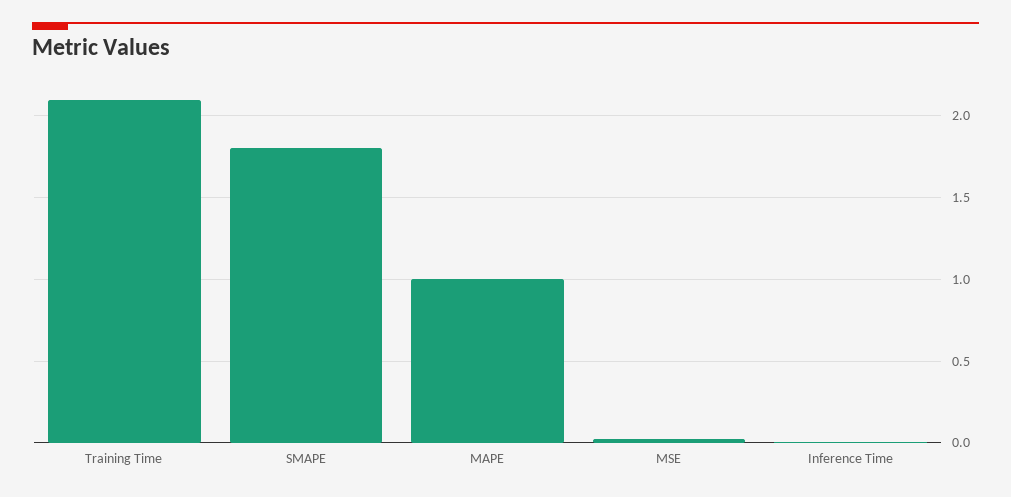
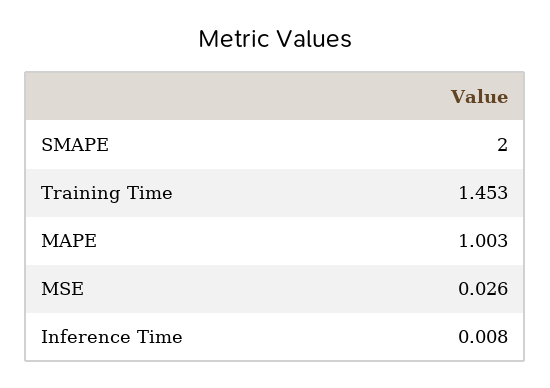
Training Time: 2.1 -> 1.453
SMAPE: 1.8 -> 2

